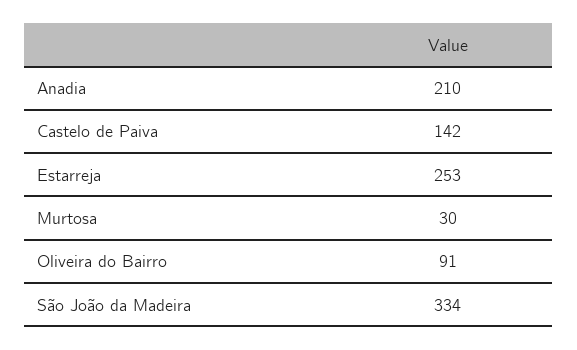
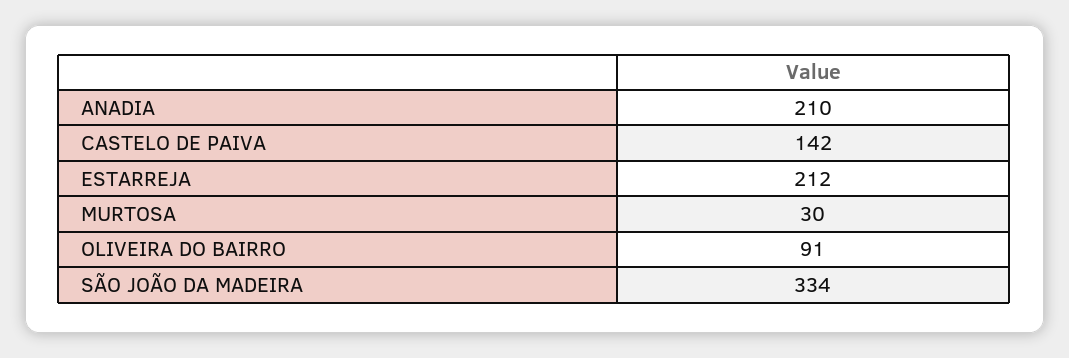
Estarreja: 253 -> 212

